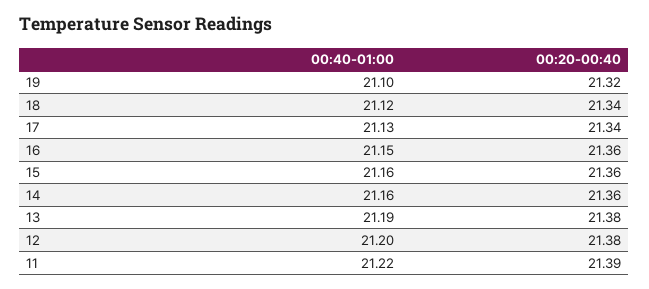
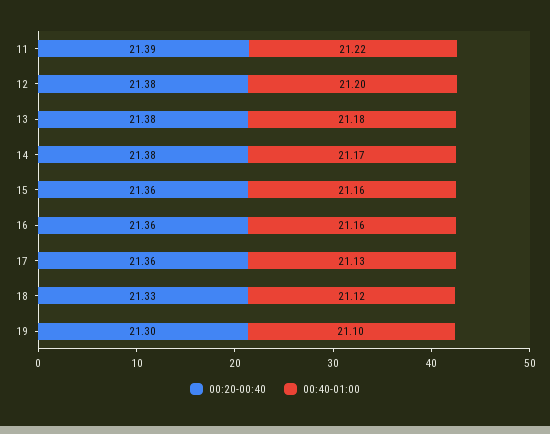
00:20-00:40, 19: 21.32 -> 21.3
00:20-00:40, 18: 21.34 -> 21.33
00:20-00:40, 17: 21.34 -> 21.36
00:40-01:00, 16: 21.15 -> 21.16
00:40-01:00, 14: 21.16 -> 21.17
00:20-00:40, 14: 21.36 -> 21.38
00:40-01:00, 13: 21.19 -> 21.18

